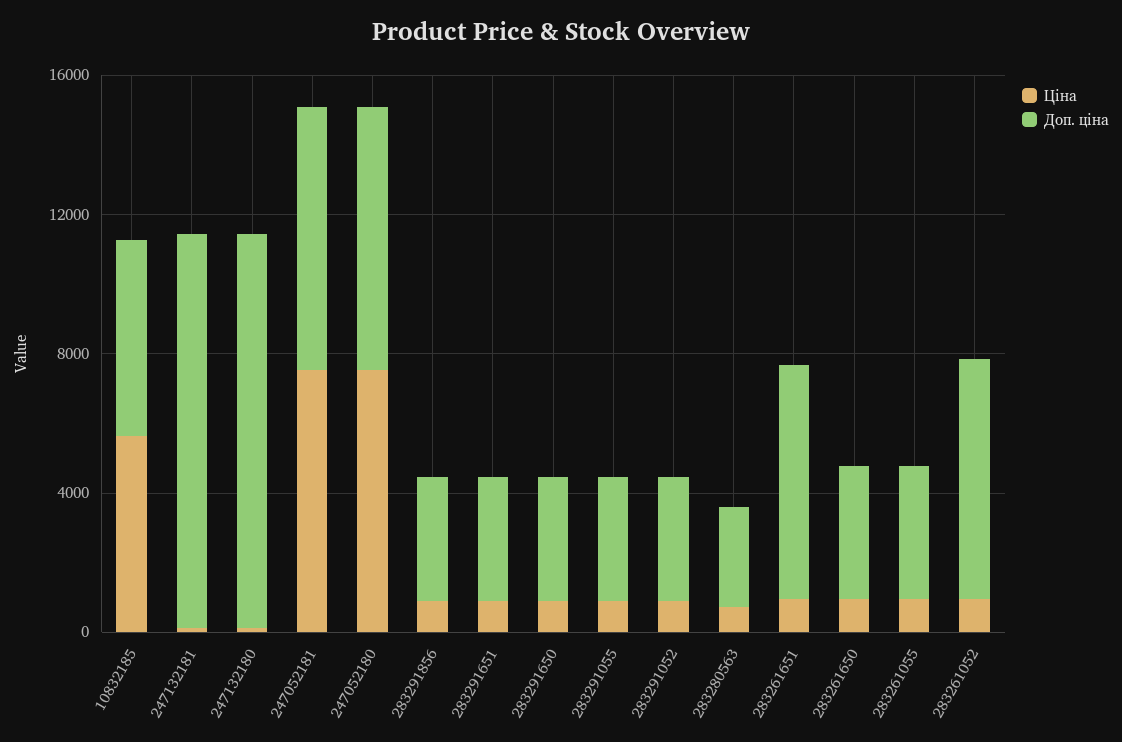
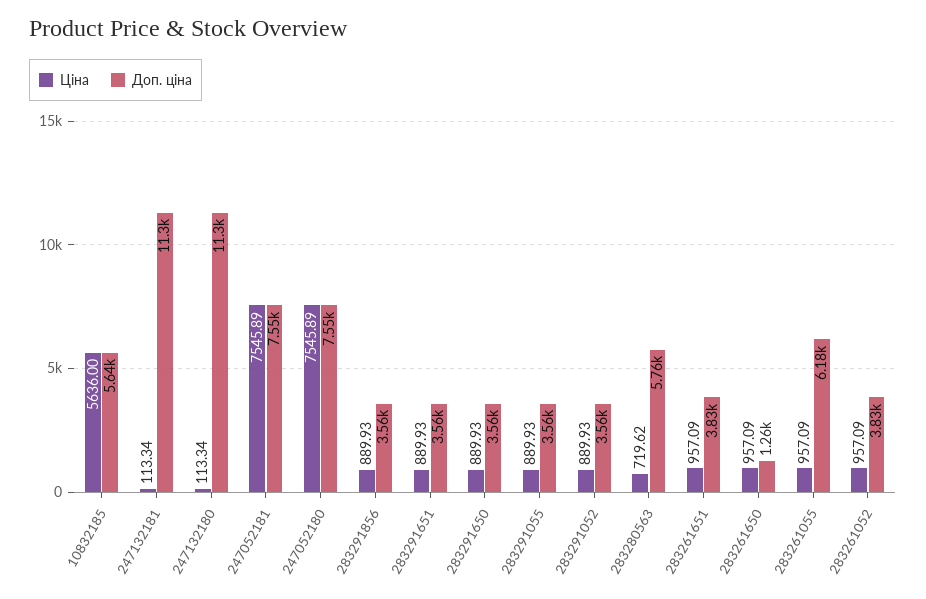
Доп. ціна, 283280563: 3000 -> 5760
Доп. ціна, 283261651: 7000 -> 3830
Доп. ціна, 283261650: 4000 -> 1260
Доп. ціна, 283261055: 4000 -> 6180
Доп. ціна, 283261052: 7000 -> 3830

